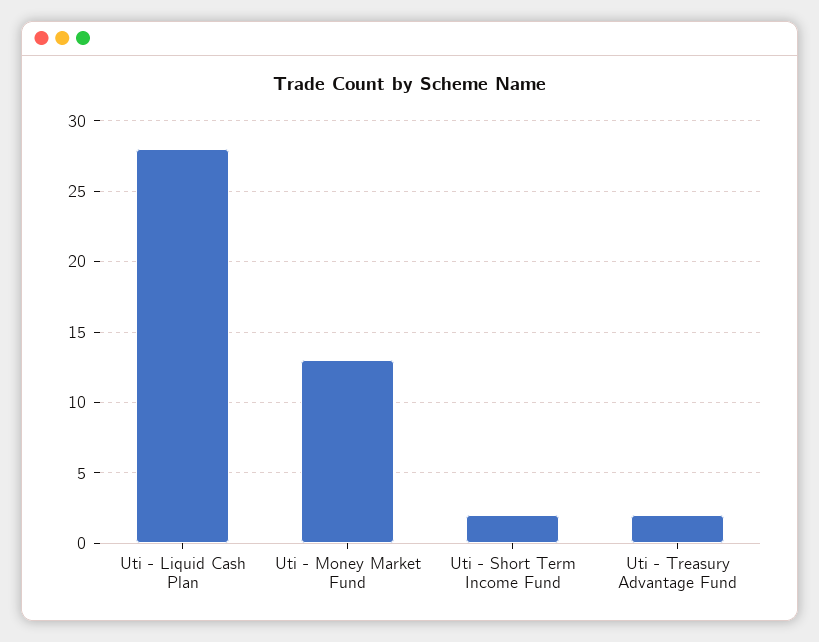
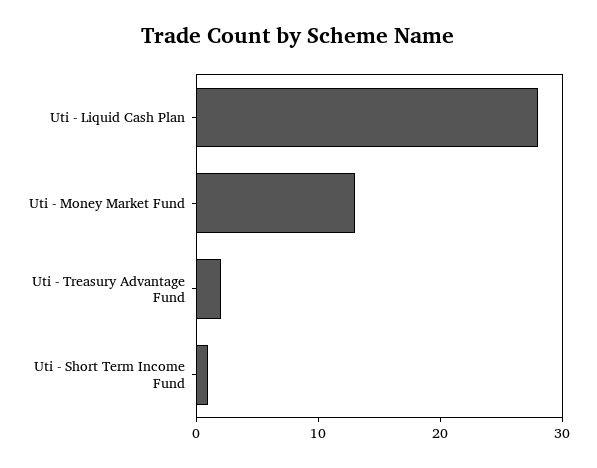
Uti - Short Term Income Fund: 2 -> 1

